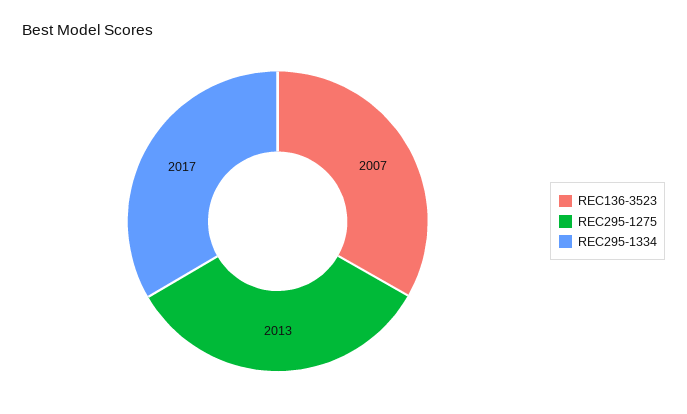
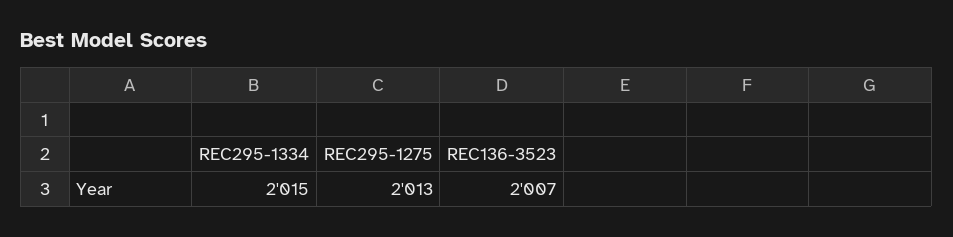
REC295-1334: 2017 -> 2015

